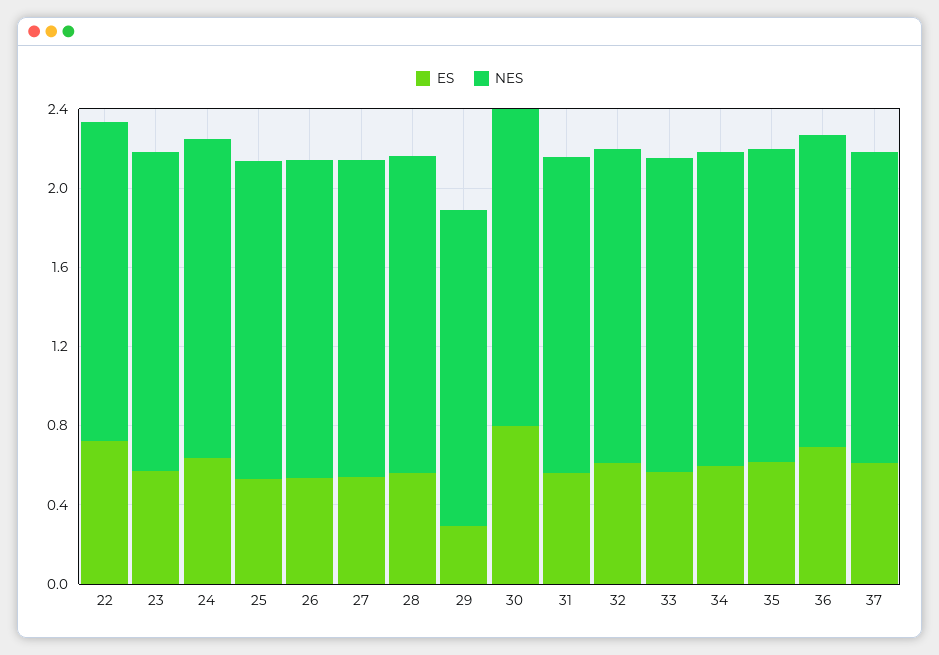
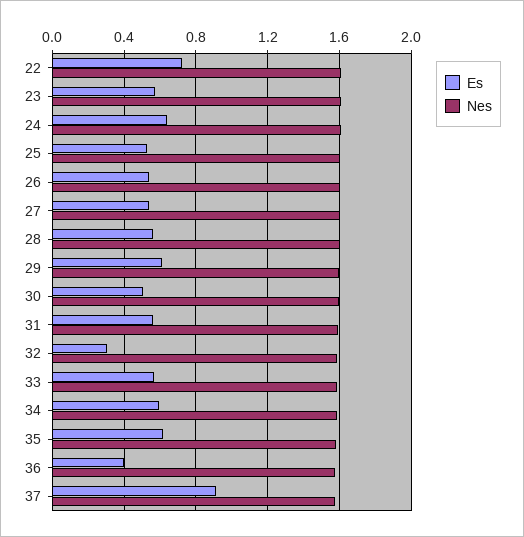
ES, 29: 0.3 -> 0.6
ES, 30: 0.8 -> 0.5
ES, 32: 0.6 -> 0.3
ES, 36: 0.7 -> 0.4
ES, 37: 0.6 -> 0.9

